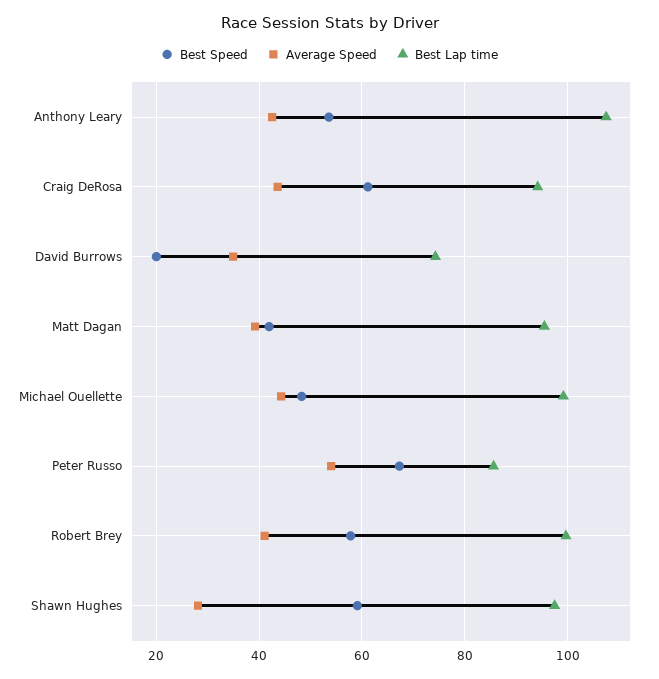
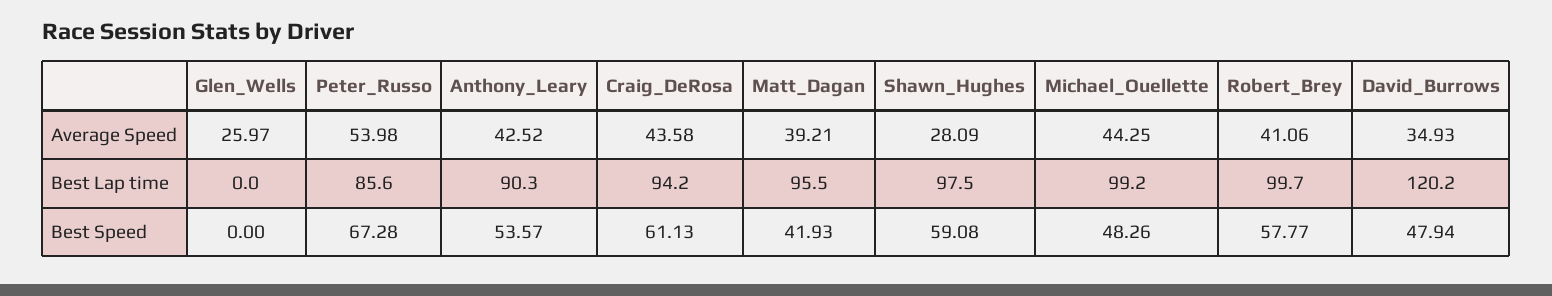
Best Lap time, Anthony Leary: 108 -> 90.3
Best Speed, David Burrows: 20 -> 47.94
Best Lap time, David Burrows: 74 -> 120.2
Average Speed, Glen_Wells: none -> 25.97
Best Lap time, Glen_Wells: none -> 0
Best Speed, Glen_Wells: none -> 0

